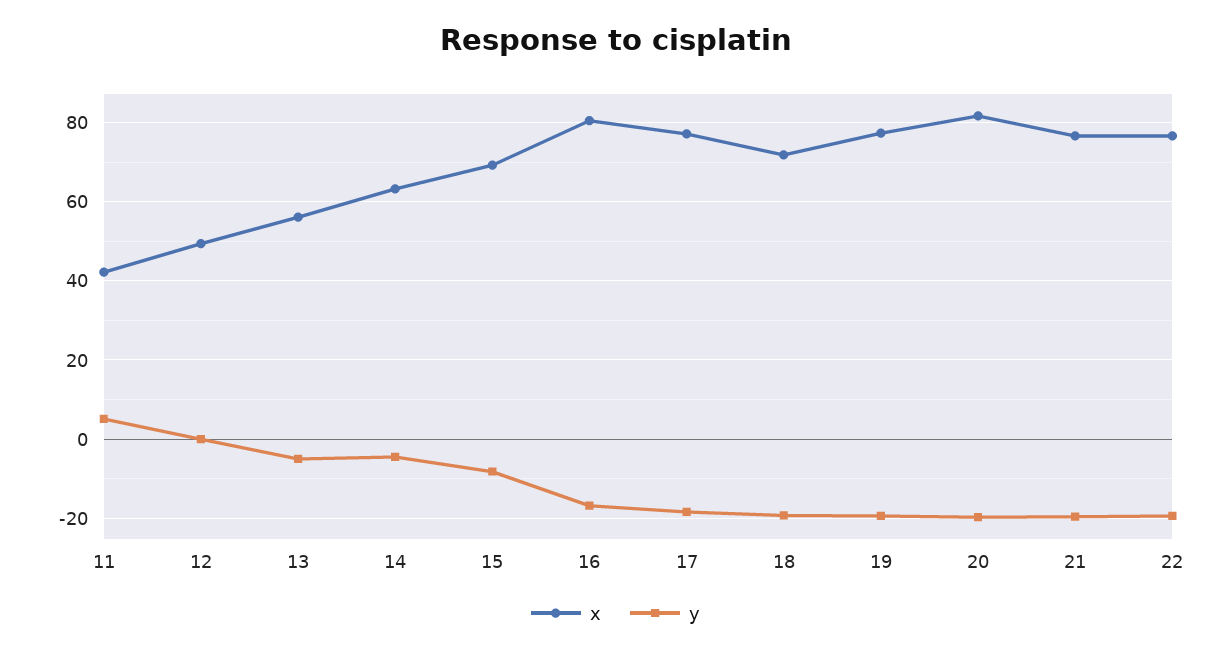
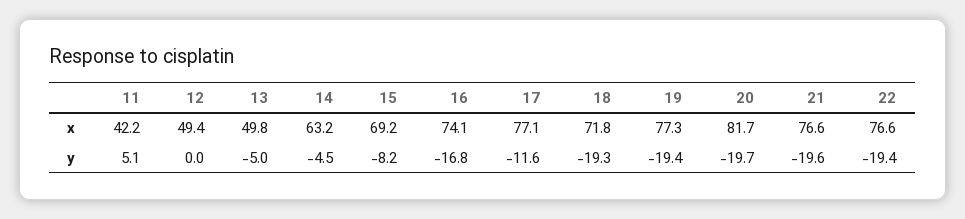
x, 13: 56 -> 49.8
x, 16: 80 -> 74.1
y, 17: -18 -> -11.6

